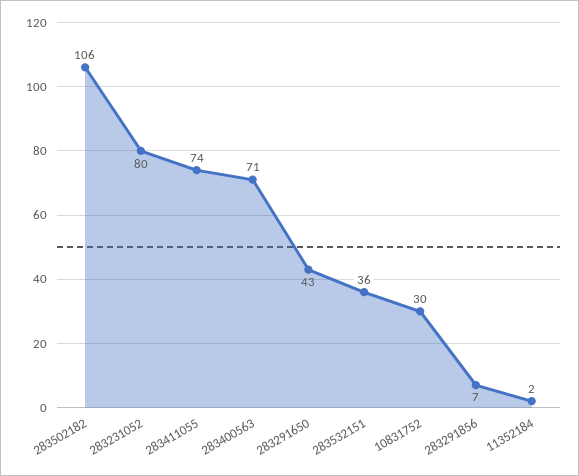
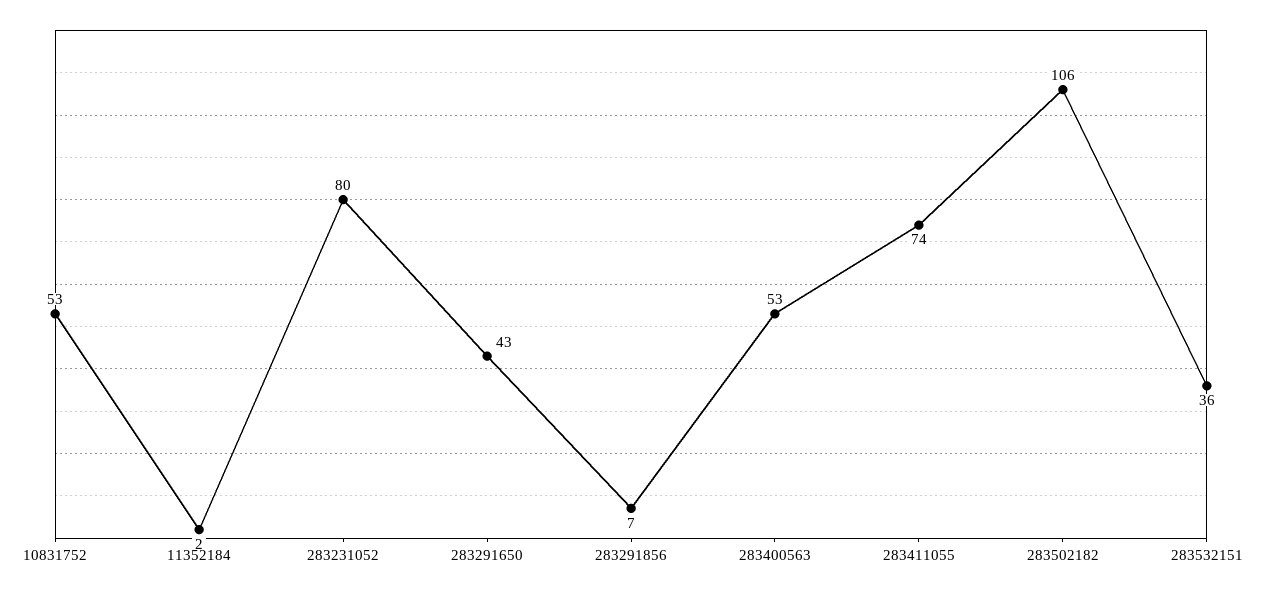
283400563: 71 -> 53
10831752: 30 -> 53

